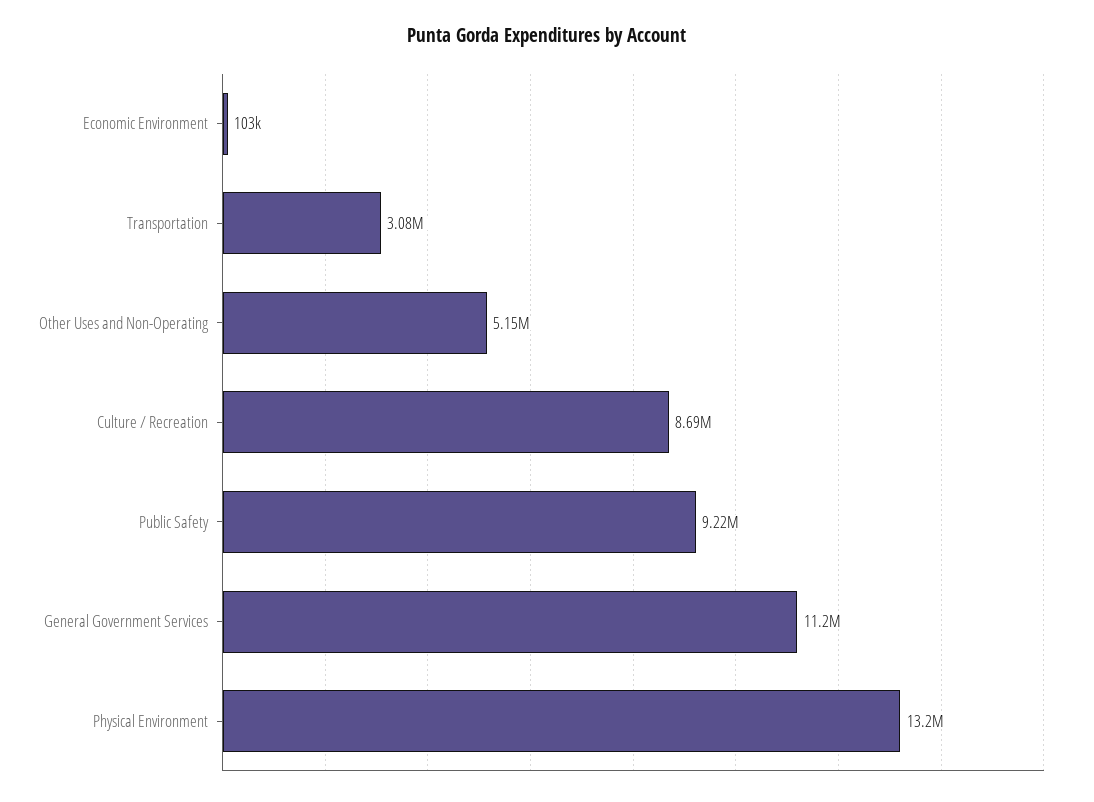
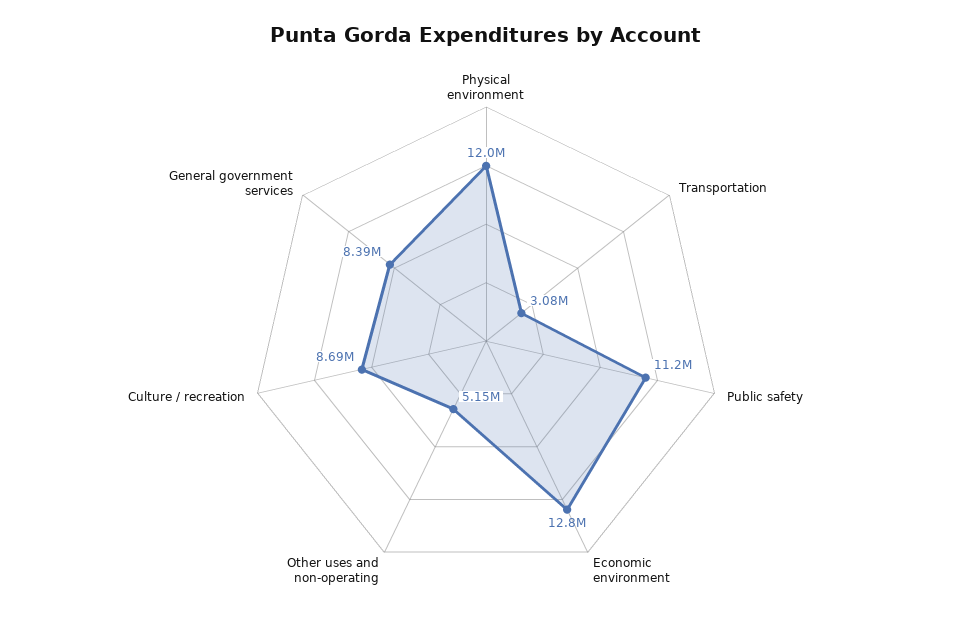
Economic Environment: 103000 -> 12800000
Public Safety: 9220000 -> 11200000
General Government Services: 11200000 -> 8390000
Physical Environment: 13200000 -> 12000000

